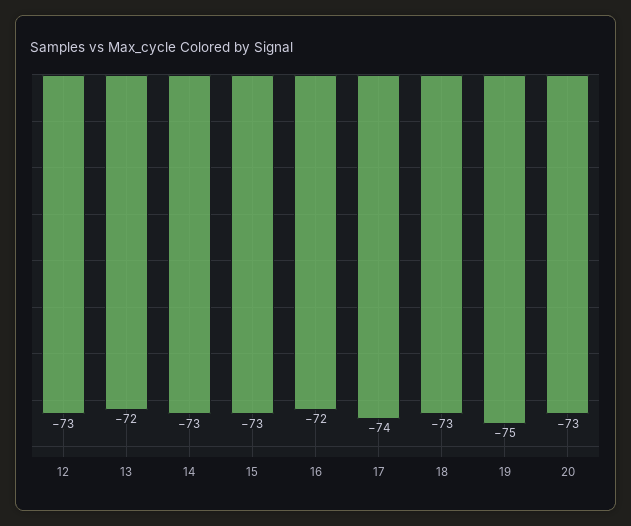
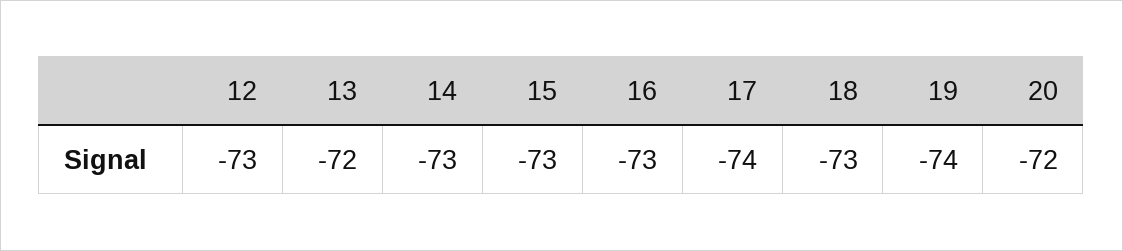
16: -72 -> -73
19: -75 -> -74
20: -73 -> -72

